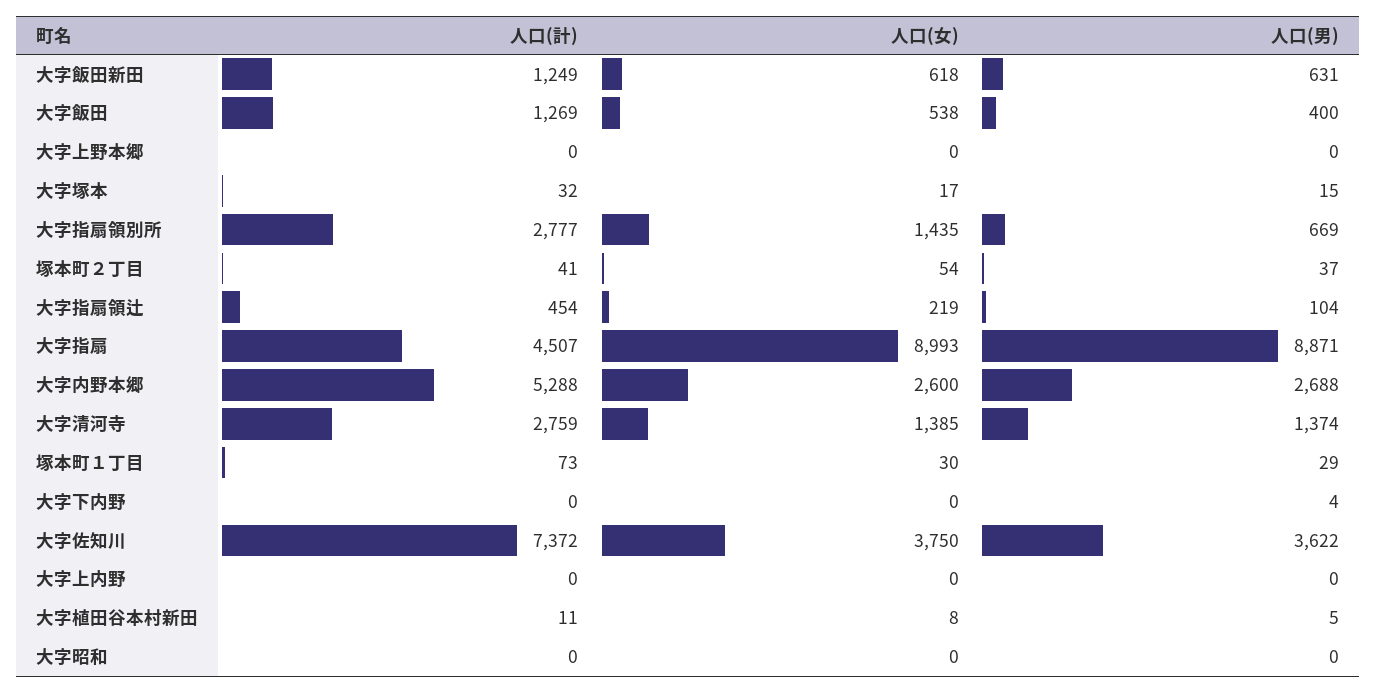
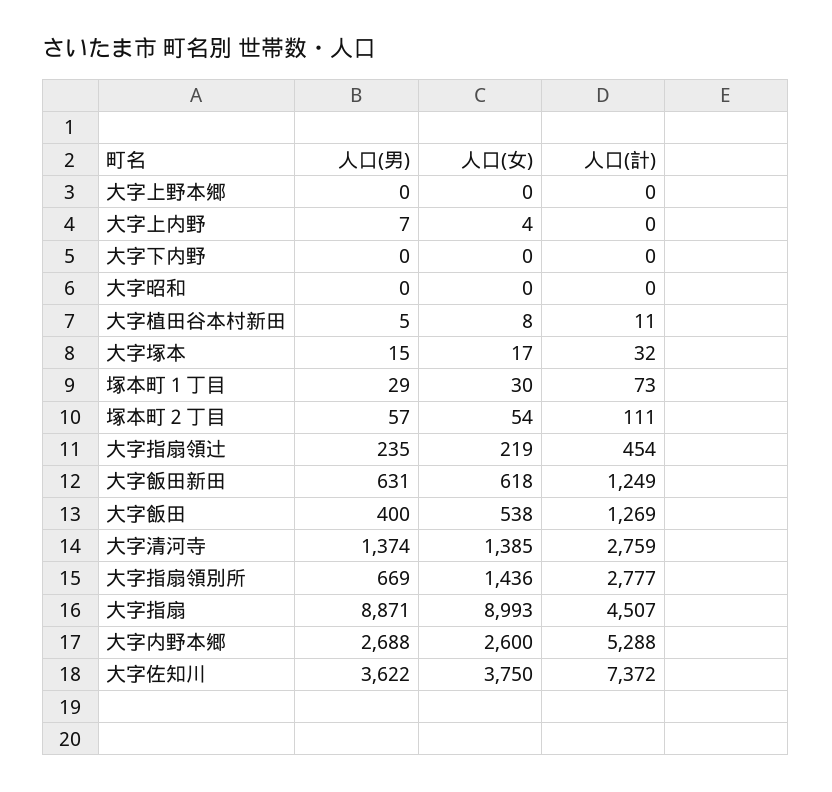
人口(女), 大字指扇領別所: 1435 -> 1436
人口(計), 塚本町２丁目: 41 -> 111
人口(男), 塚本町２丁目: 37 -> 57
人口(男), 大字指扇領辻: 104 -> 235
人口(男), 大字下内野: 4 -> 0
人口(女), 大字上内野: 0 -> 4
人口(男), 大字上内野: 0 -> 7

